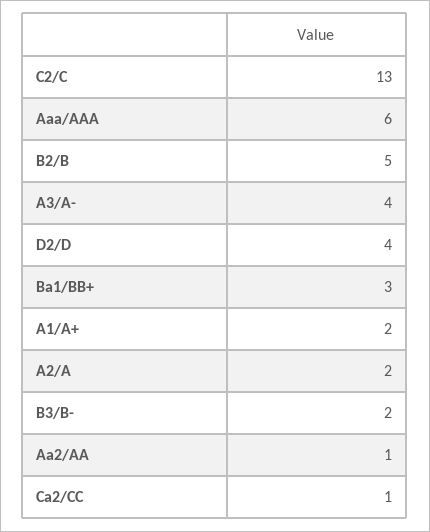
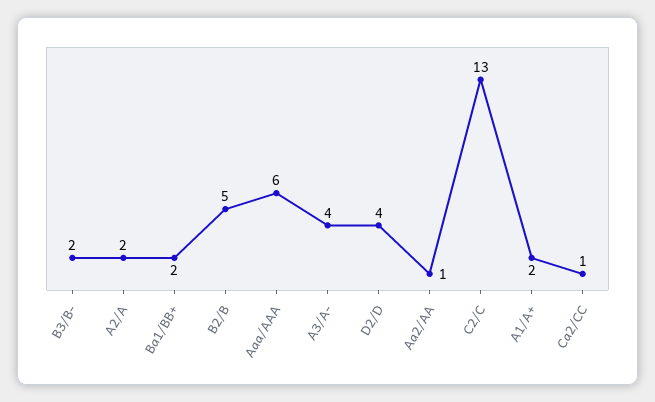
Ba1/BB+: 3 -> 2

